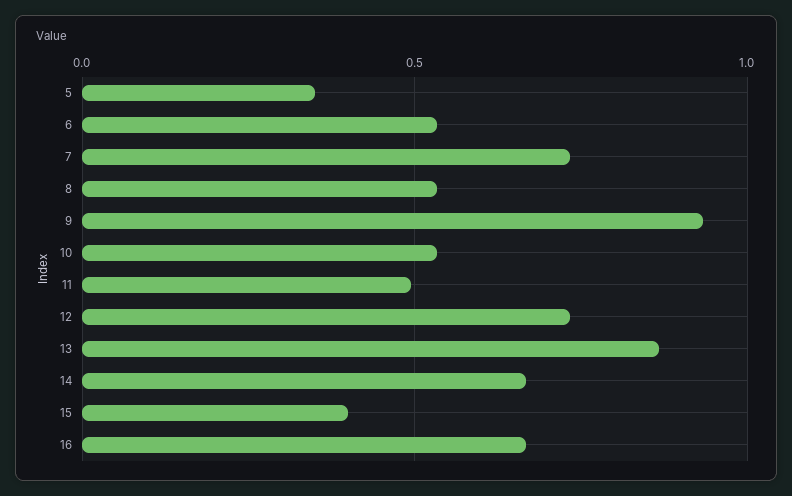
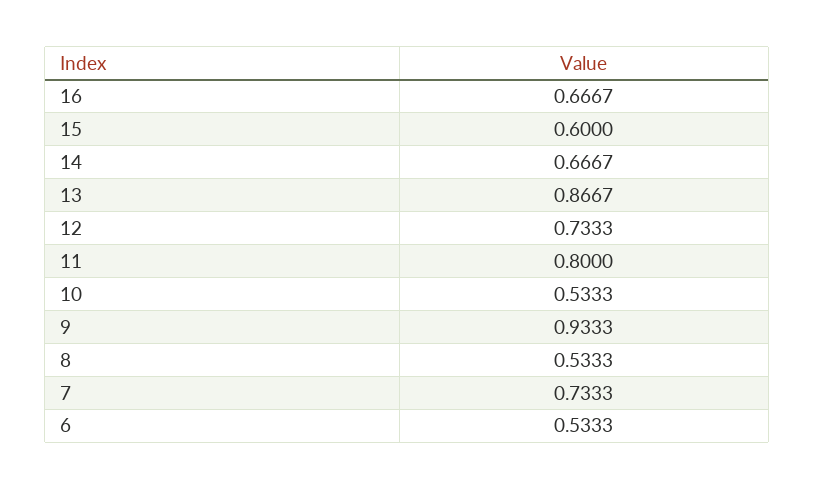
5: 0.35 -> none
11: 0.5 -> 0.8
15: 0.4 -> 0.6

